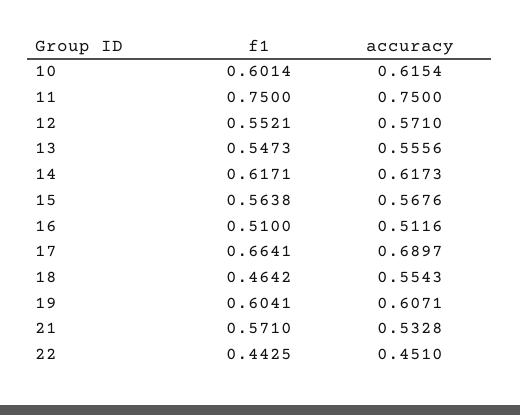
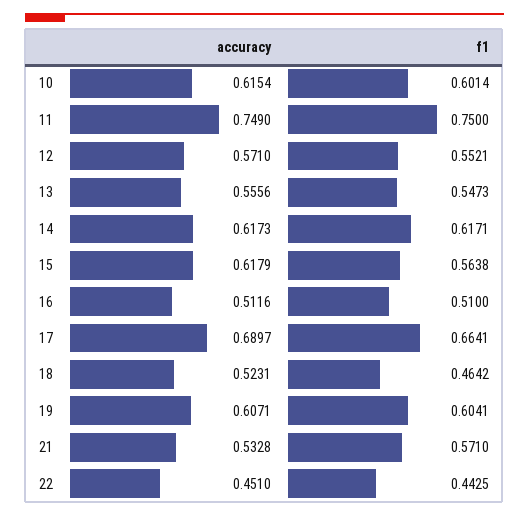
accuracy, 11: 0.75 -> 0.749
accuracy, 15: 0.5676 -> 0.6179
accuracy, 18: 0.5543 -> 0.5231

